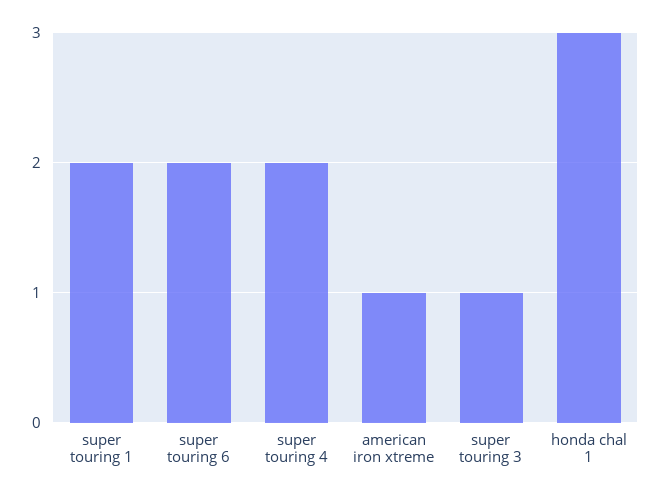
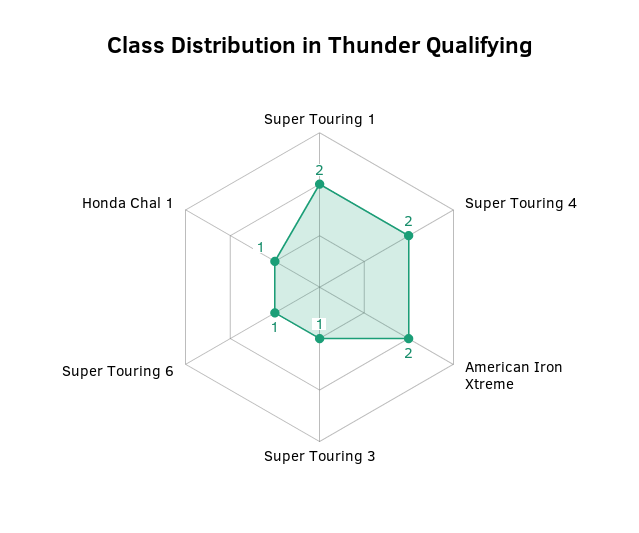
super touring 6: 2 -> 1
american iron xtreme: 1 -> 2
honda chal 1: 3 -> 1

